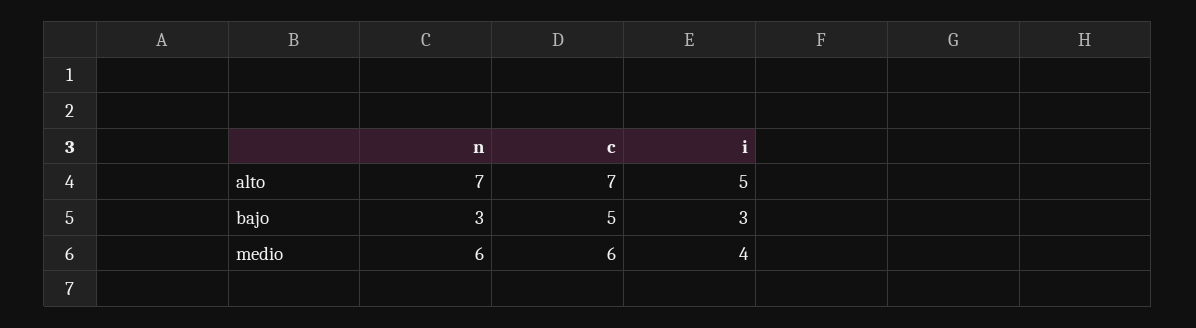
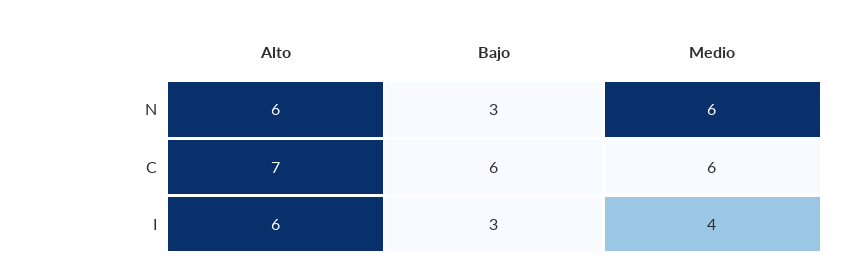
n, alto: 7 -> 6
i, alto: 5 -> 6
c, bajo: 5 -> 6

